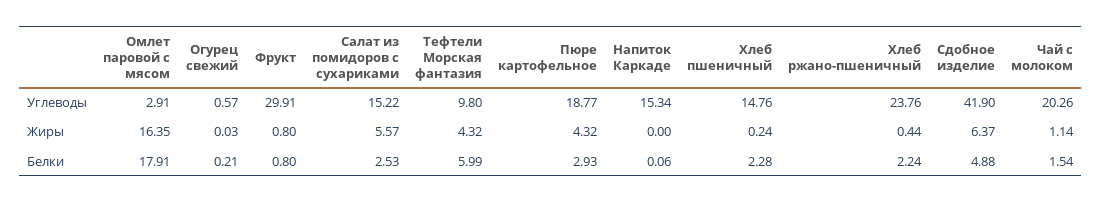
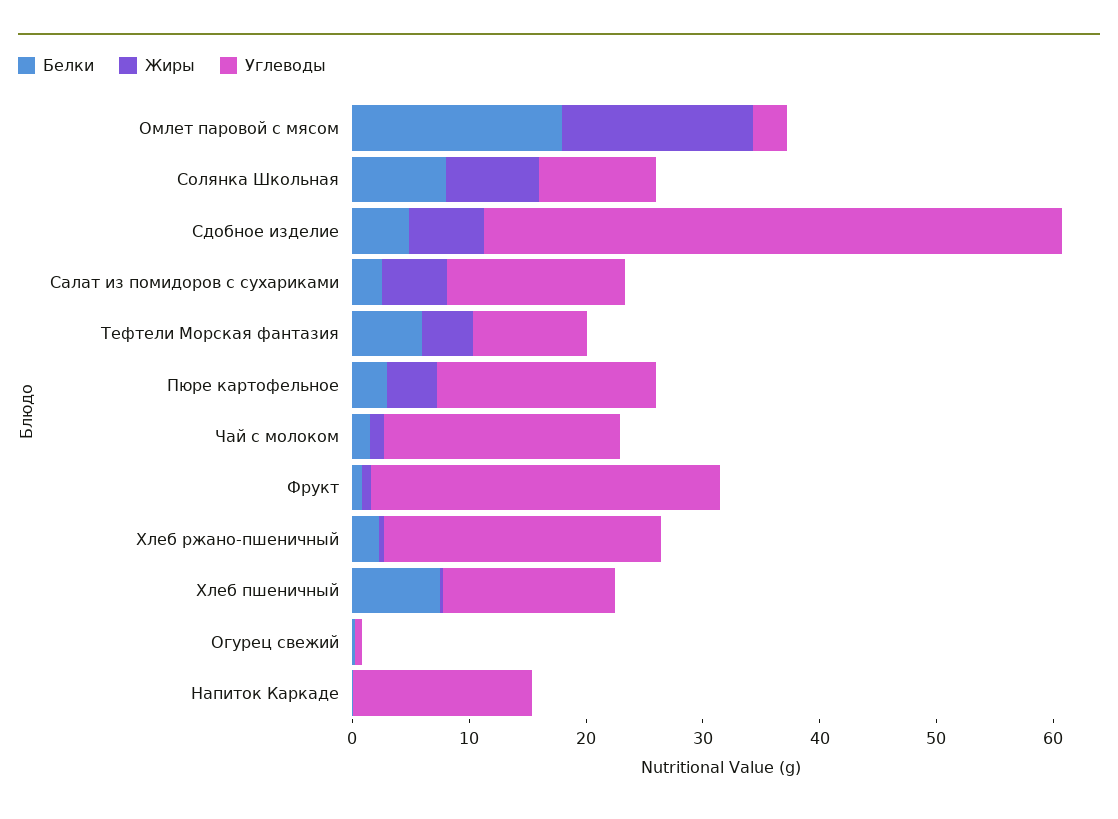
Углеводы, Сдобное изделие: 41.9 -> 50
Белки, Хлеб пшеничный: 2.28 -> 8
Белки, Солянка Школьная: none -> 8
Жиры, Солянка Школьная: none -> 8
Углеводы, Солянка Школьная: none -> 10

